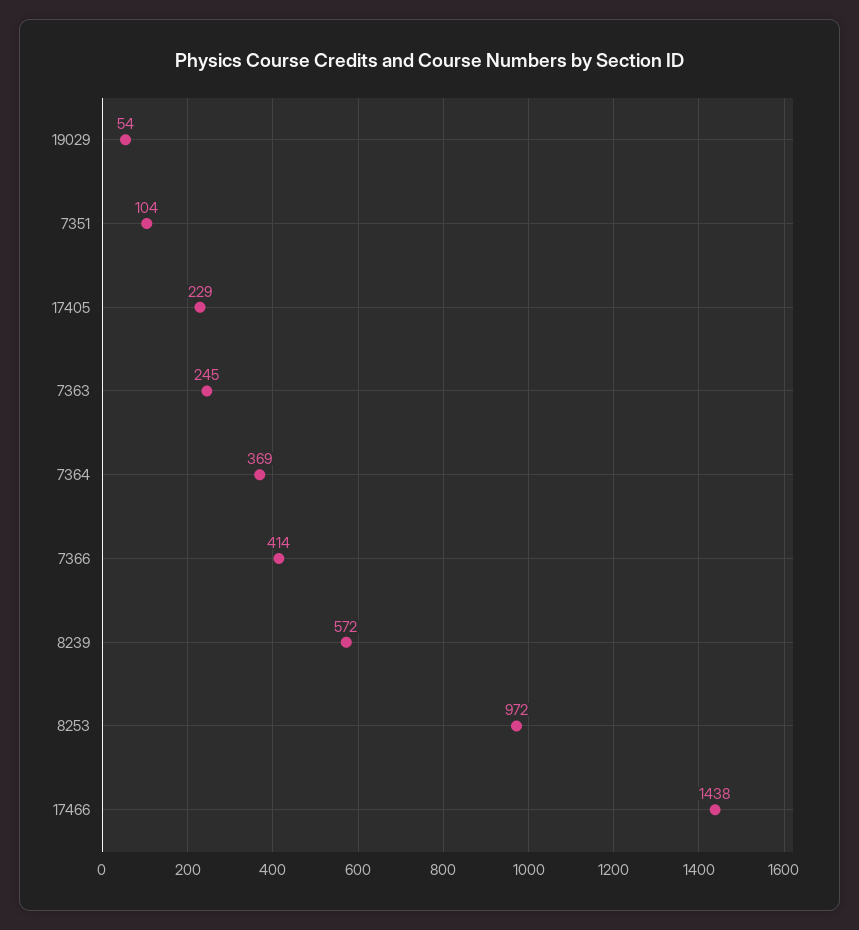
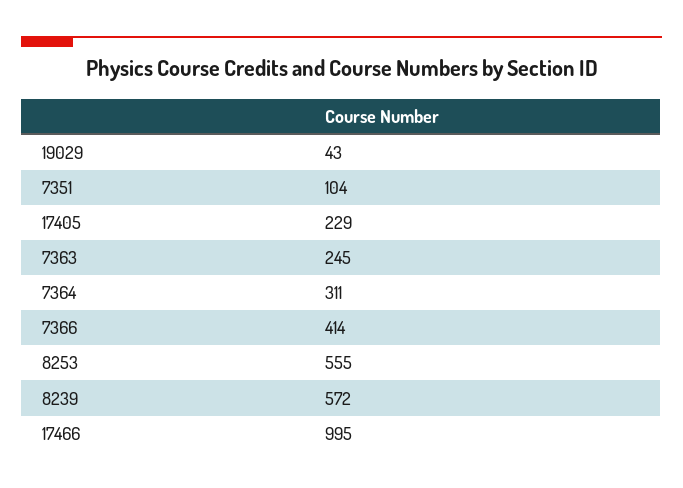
19029: 54 -> 43
7364: 369 -> 311
8253: 972 -> 555
17466: 1438 -> 995

